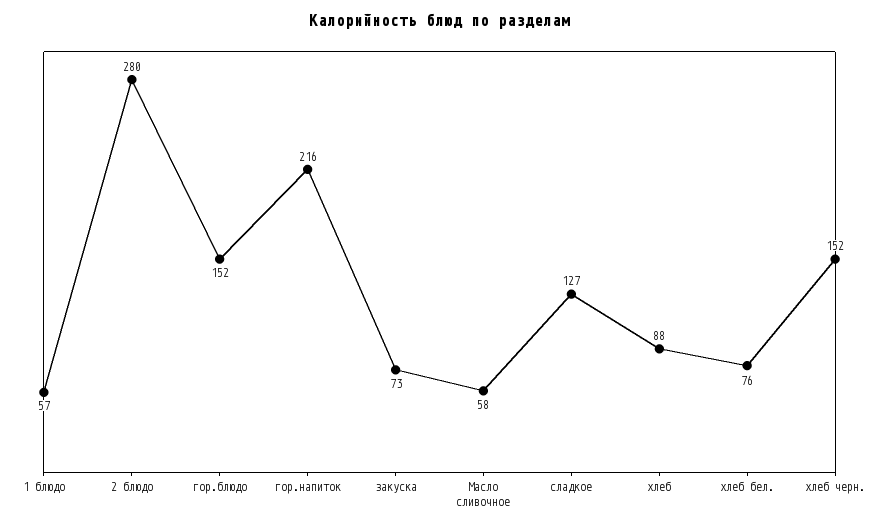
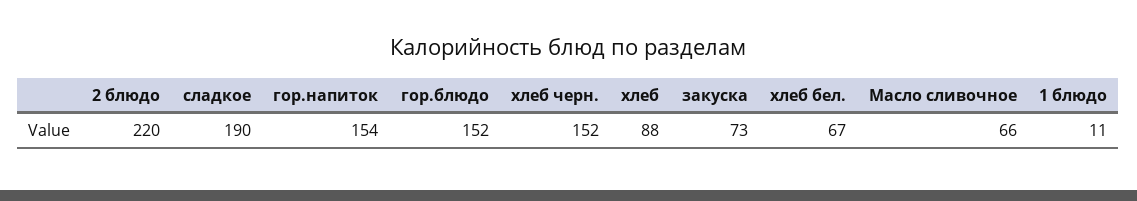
1 блюдо: 57 -> 11
2 блюдо: 280 -> 220
гор.напиток: 216 -> 154
Масло сливочное: 58 -> 66
сладкое: 127 -> 190
хлеб бел.: 76 -> 67

